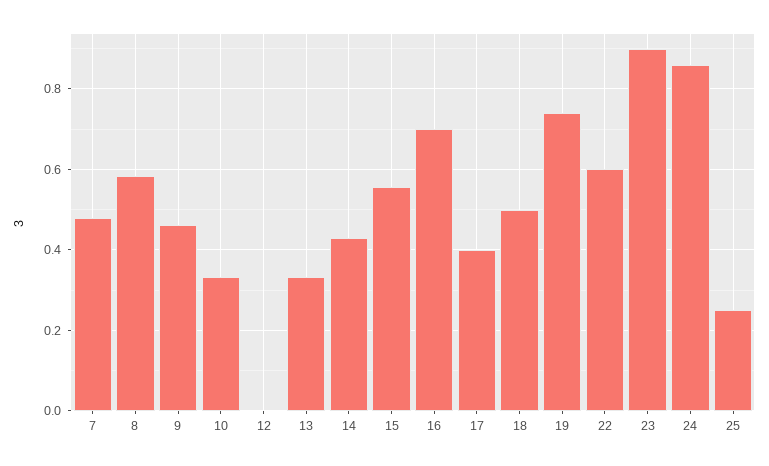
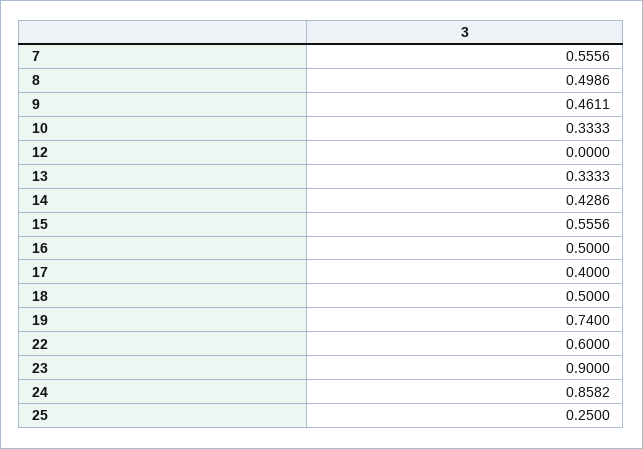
7: 0.48 -> 0.5556
8: 0.58 -> 0.4986
16: 0.7 -> 0.5

